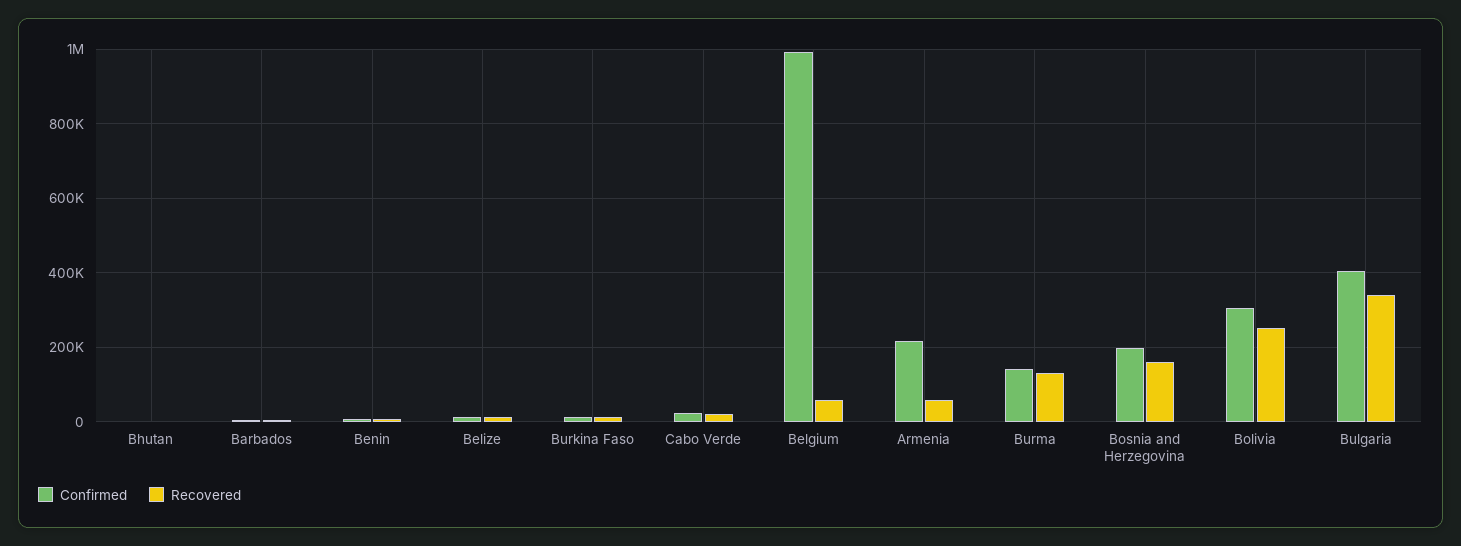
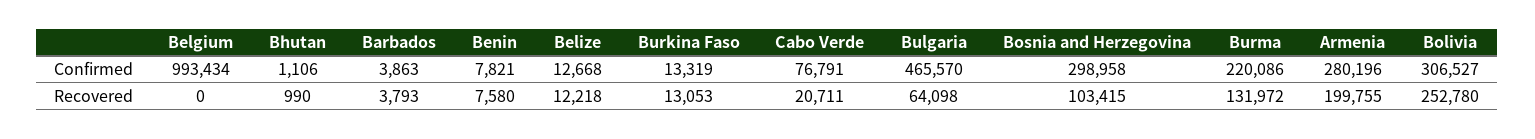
Confirmed, Cabo Verde: 20000 -> 76791
Recovered, Belgium: 60000 -> 0
Confirmed, Armenia: 220000 -> 280196
Recovered, Armenia: 60000 -> 199755
Confirmed, Burma: 140000 -> 220086
Confirmed, Bosnia and Herzegovina: 200000 -> 298958
Recovered, Bosnia and Herzegovina: 160000 -> 103415
Confirmed, Bulgaria: 400000 -> 465570
Recovered, Bulgaria: 340000 -> 64098

